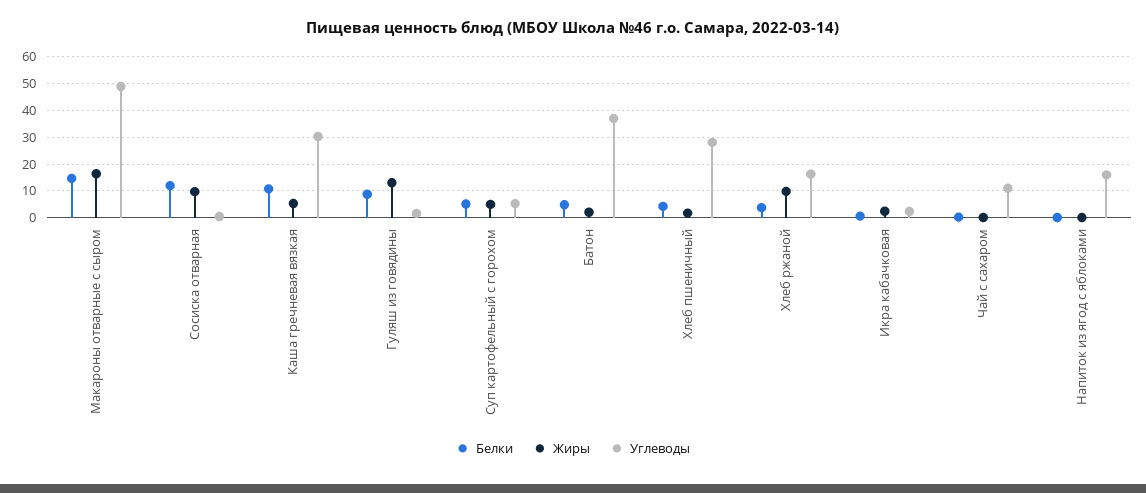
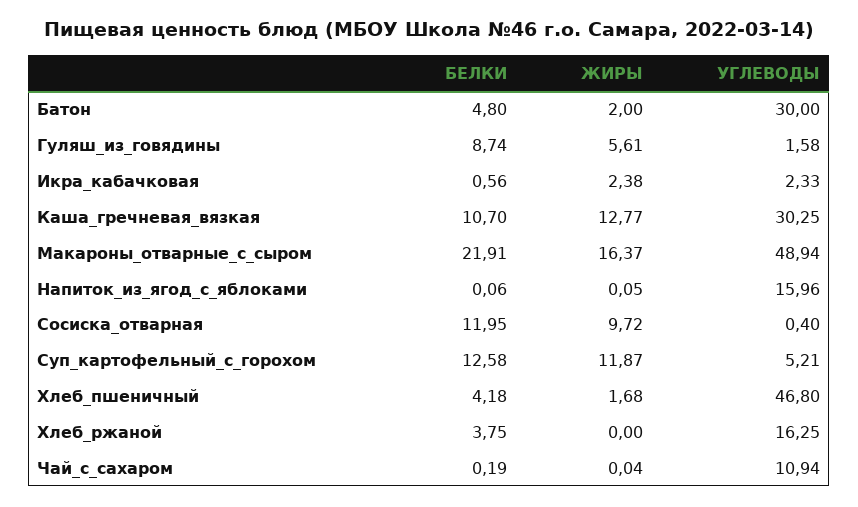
Белки, Макароны отварные с сыром: 15 -> 21.91
Жиры, Каша гречневая вязкая: 5 -> 12.77
Жиры, Гуляш из говядины: 12.5 -> 5.61
Белки, Суп картофельный с горохом: 5 -> 12.58
Жиры, Суп картофельный с горохом: 5 -> 11.87
Углеводы, Батон: 37.5 -> 30
Углеводы, Хлеб пшеничный: 27.5 -> 46.8
Жиры, Хлеб ржаной: 10 -> 0

